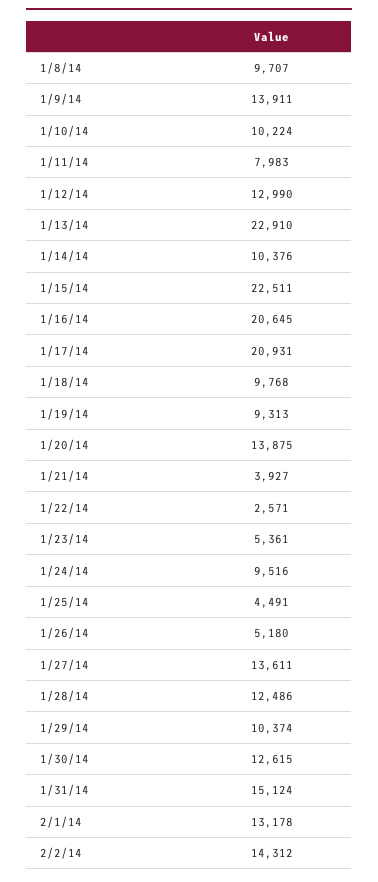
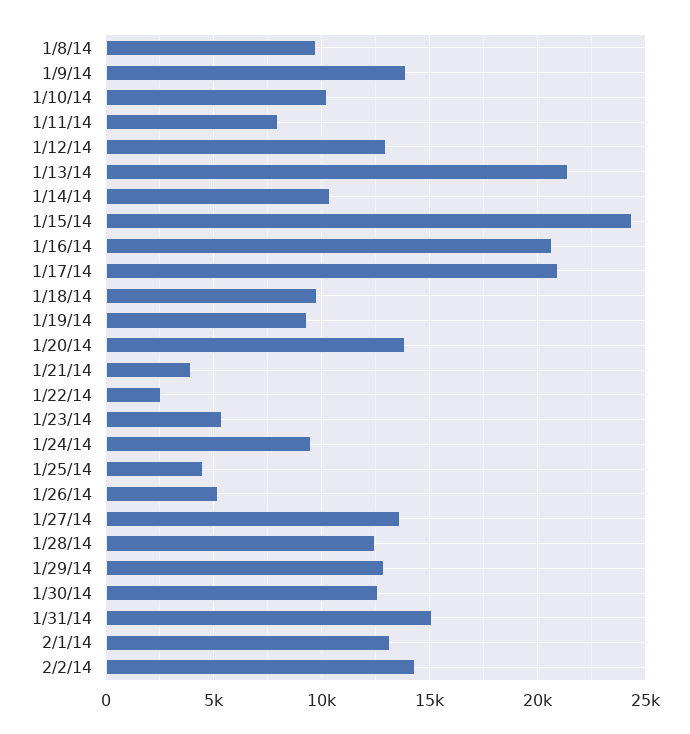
1/13/14: 22910 -> 21500
1/15/14: 22511 -> 24500
1/29/14: 10374 -> 13000

